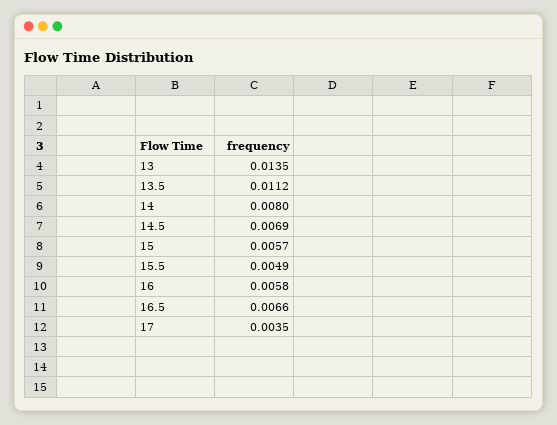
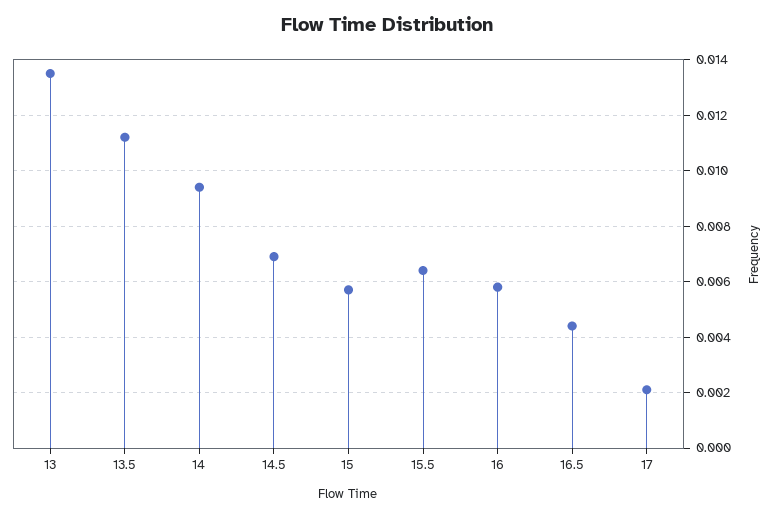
14: 0.008 -> 0.0095
15.5: 0.0049 -> 0.0065
16.5: 0.0066 -> 0.0045
17: 0.0035 -> 0.002

